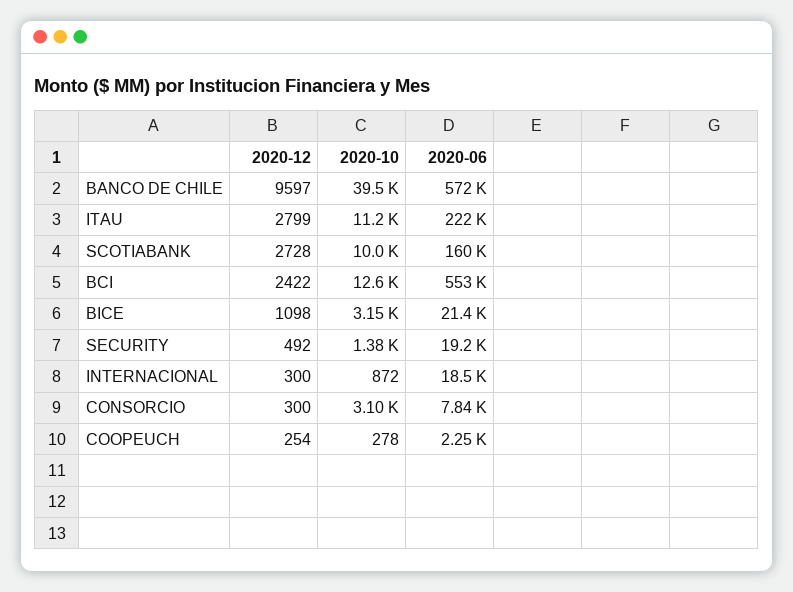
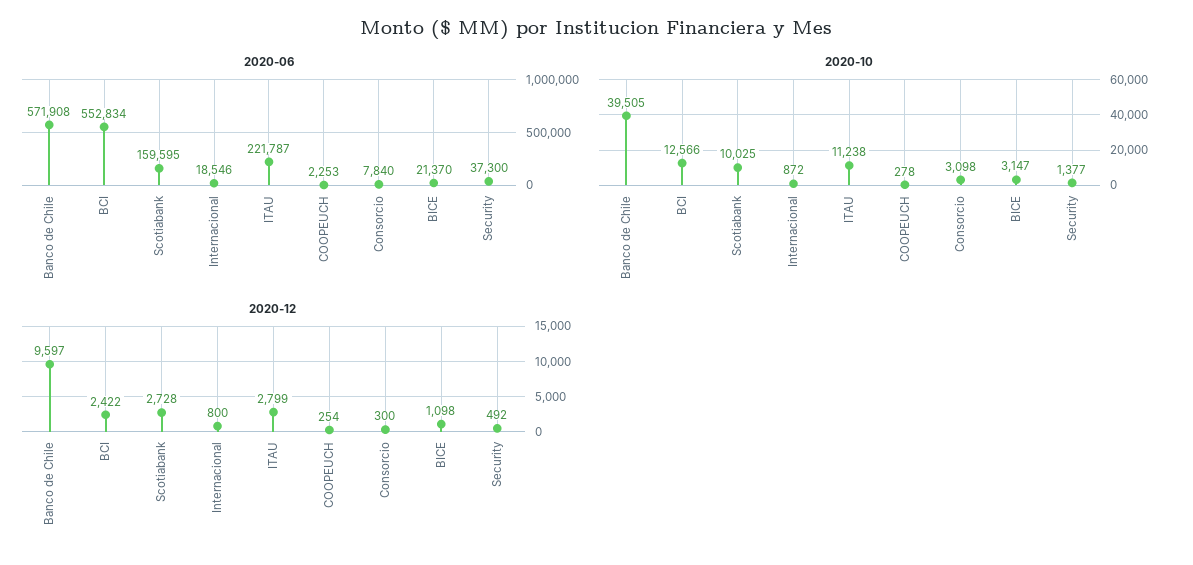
2020-06, SECURITY: 19200 -> 37300
2020-12, INTERNACIONAL: 300 -> 800

